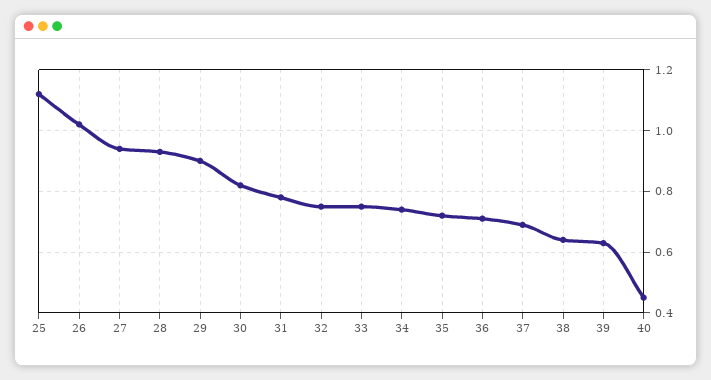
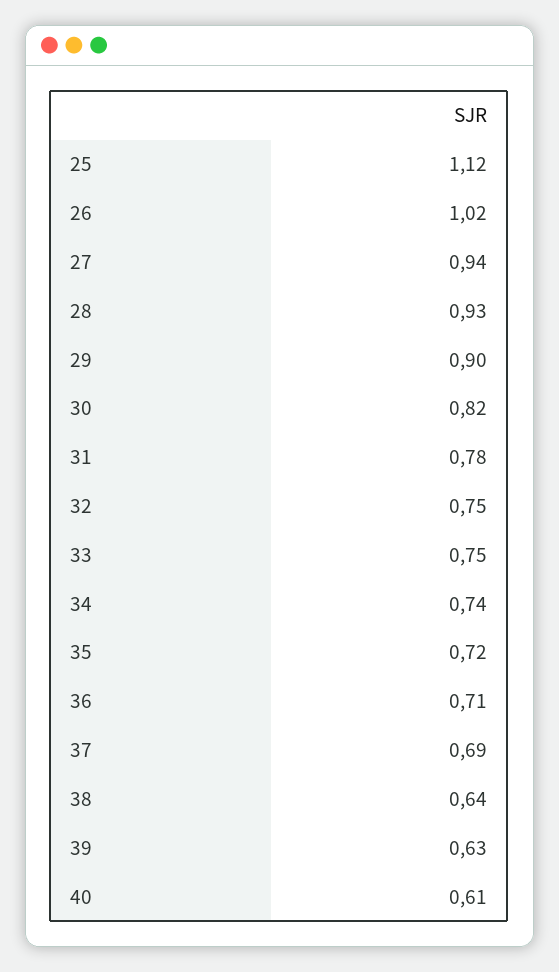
40: 0.45 -> 0.61

